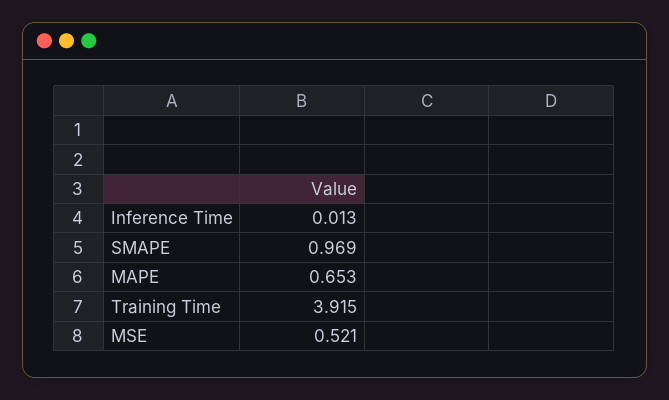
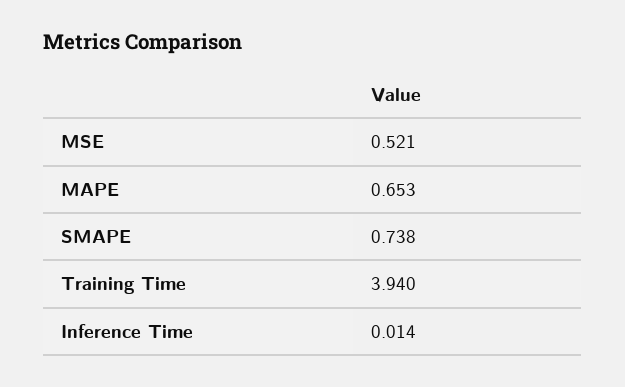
Inference Time: 0.013 -> 0.014
SMAPE: 0.969 -> 0.738
Training Time: 3.915 -> 3.94

